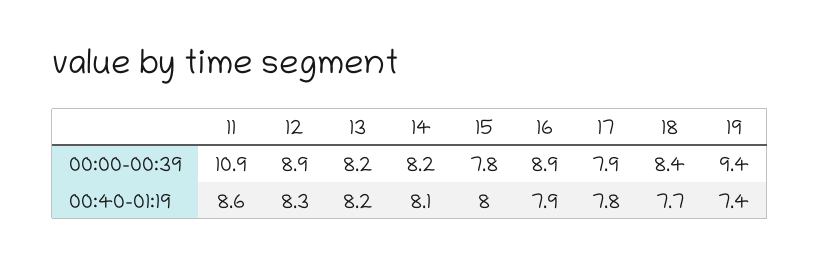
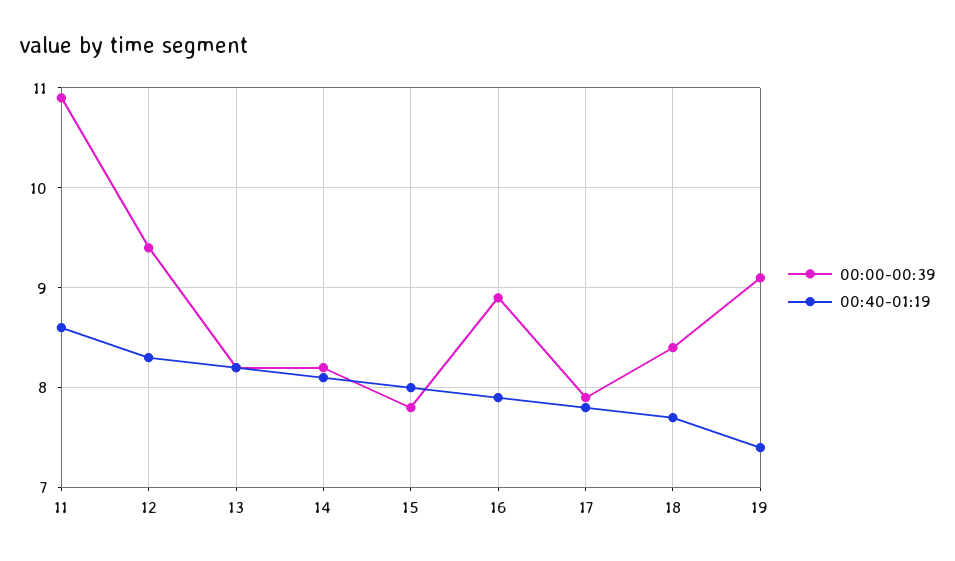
00:00-00:39, 12: 8.9 -> 9.4
00:00-00:39, 19: 9.4 -> 9.1

